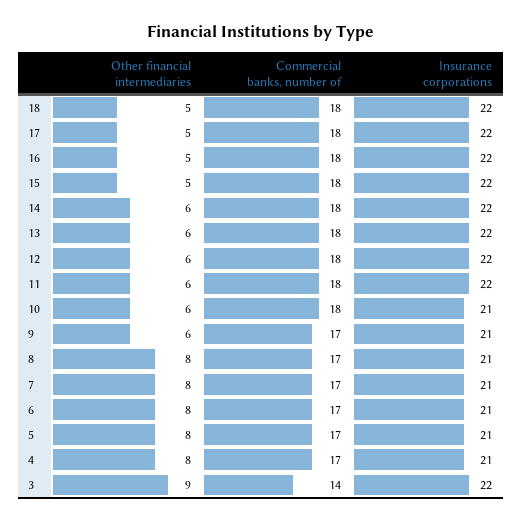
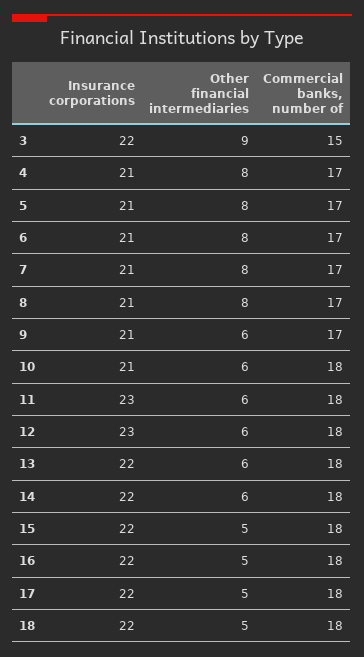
Insurance corporations, 12: 22 -> 23
Insurance corporations, 11: 22 -> 23
Commercial banks, number of, 3: 14 -> 15

